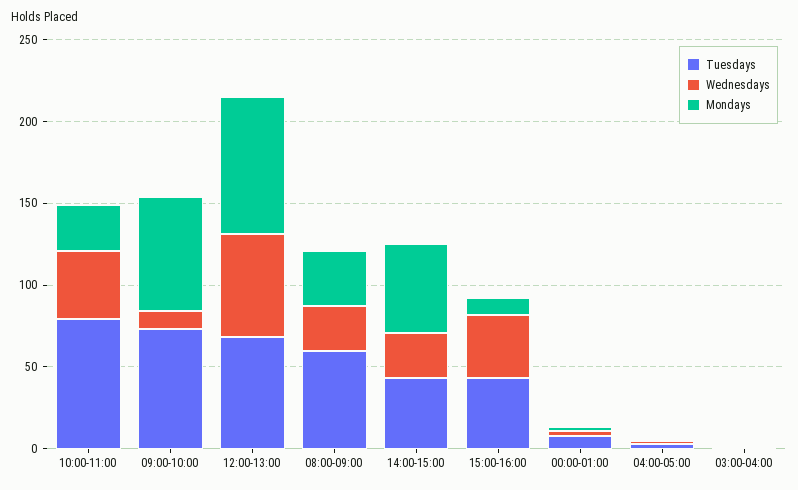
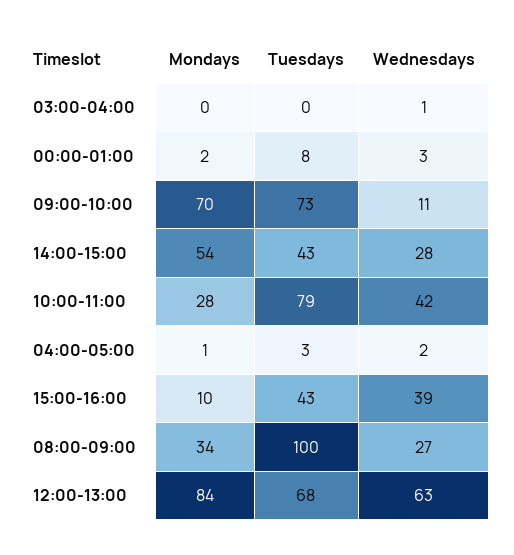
Tuesdays, 08:00-09:00: 60 -> 100

